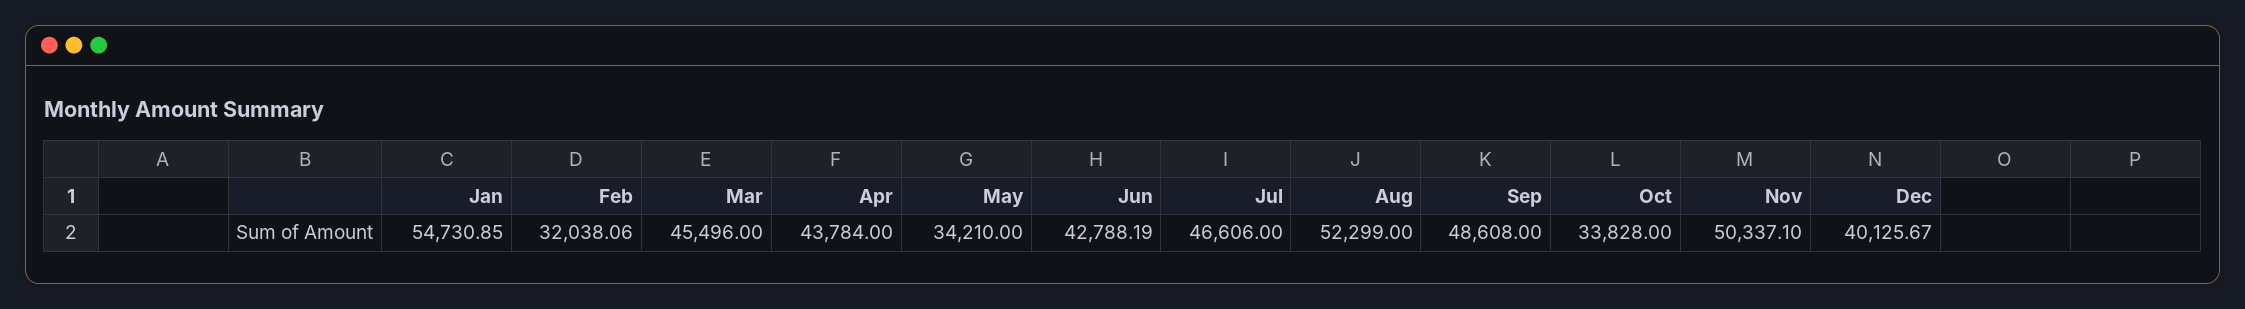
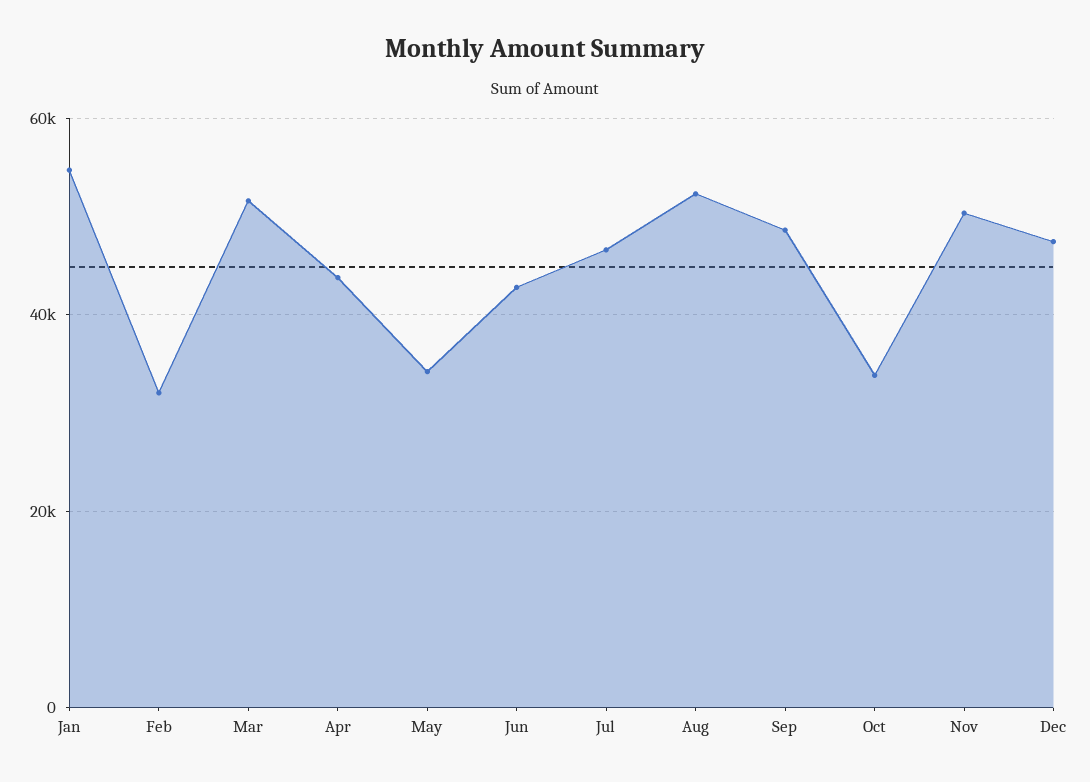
Mar: 45496 -> 52000
Dec: 40125.67 -> 48000

